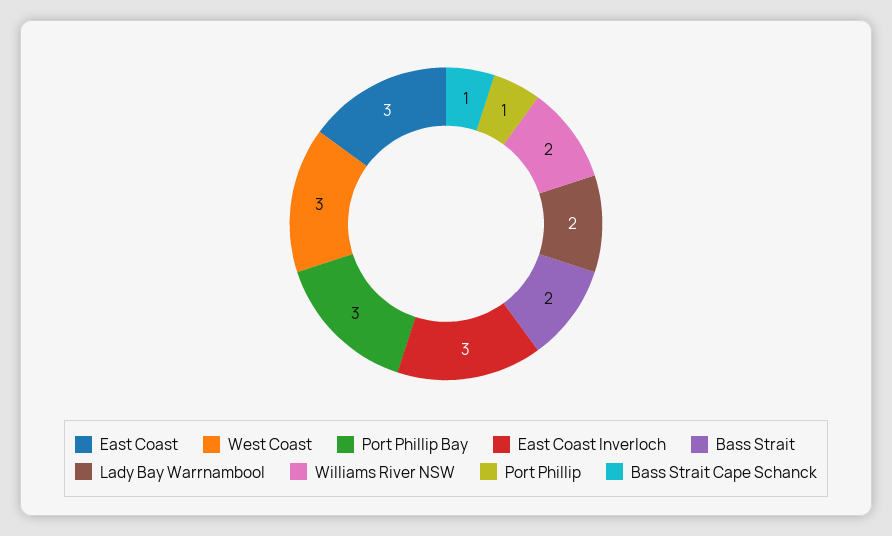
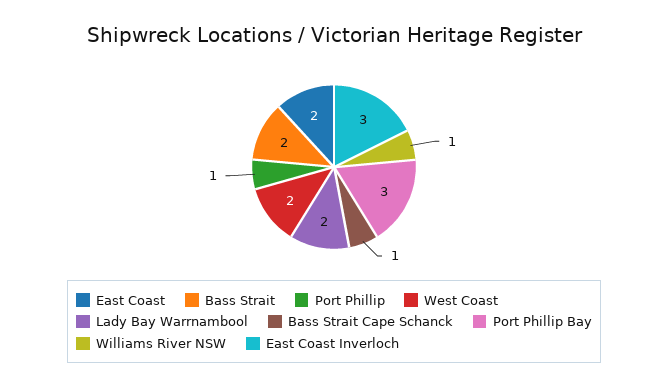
East Coast: 3 -> 2
West Coast: 3 -> 2
Williams River NSW: 2 -> 1

